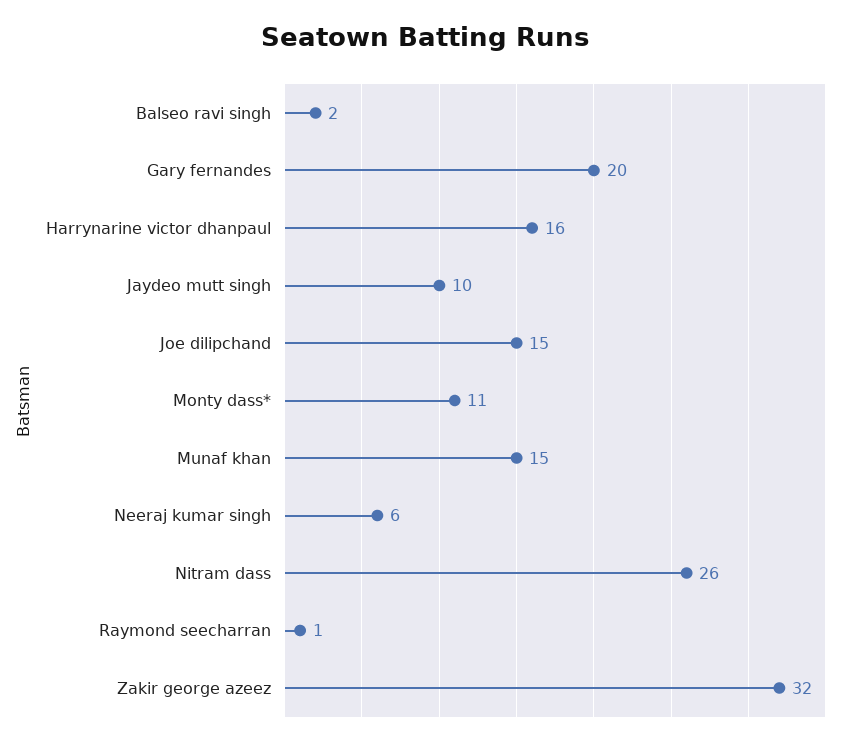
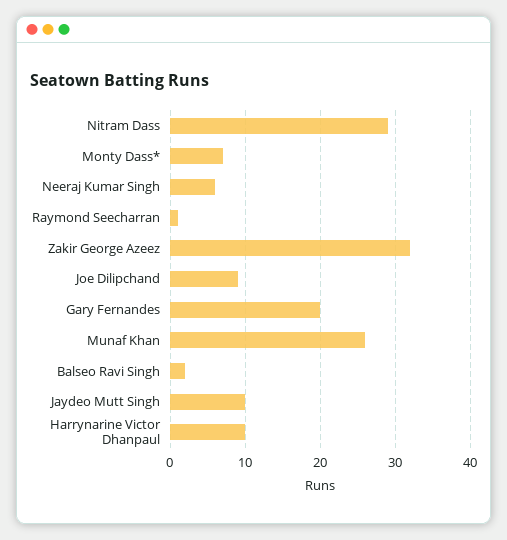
Harrynarine victor dhanpaul: 16 -> 10
Joe dilipchand: 15 -> 9
Monty dass*: 11 -> 7
Munaf khan: 15 -> 26
Nitram dass: 26 -> 29

